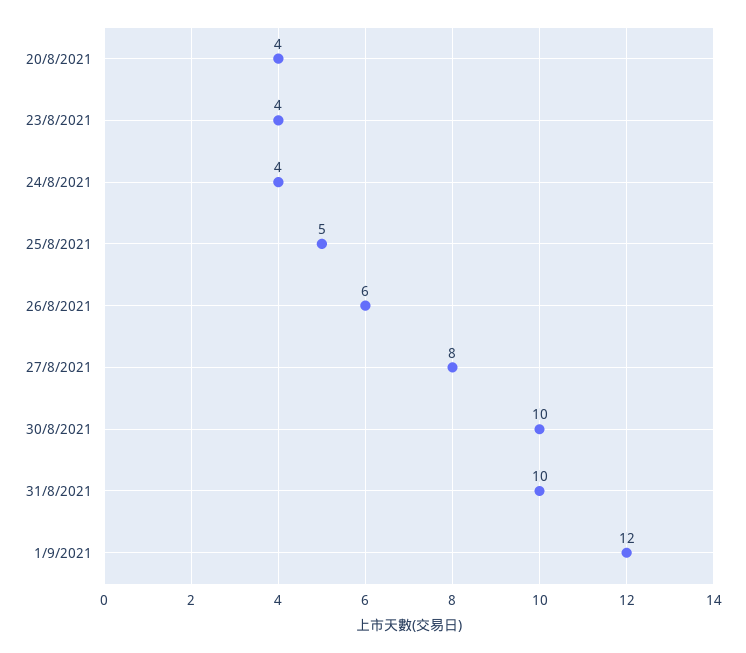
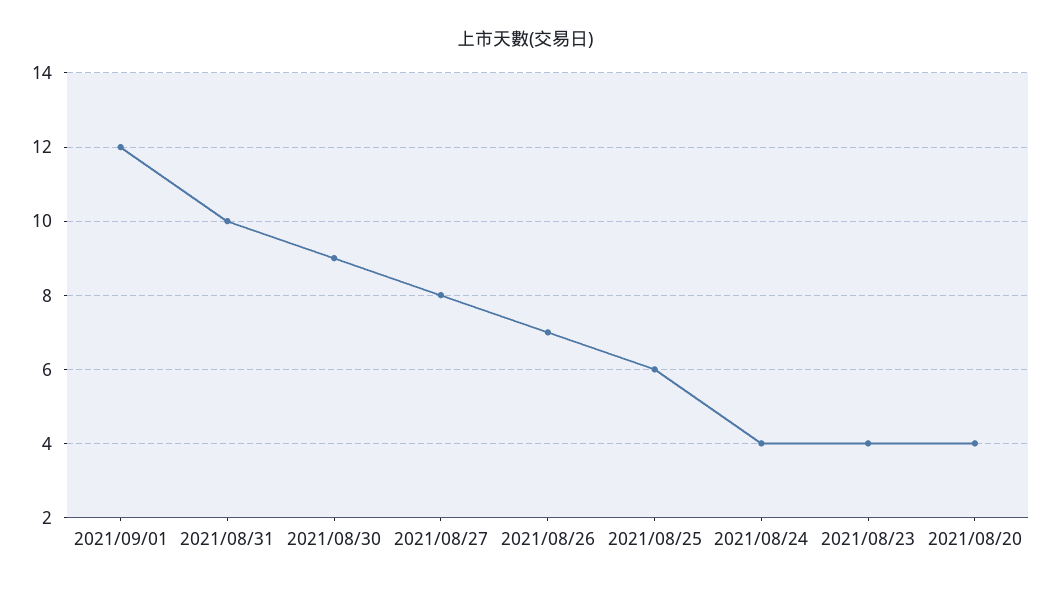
25/8/2021: 5 -> 6
26/8/2021: 6 -> 7
30/8/2021: 10 -> 9

